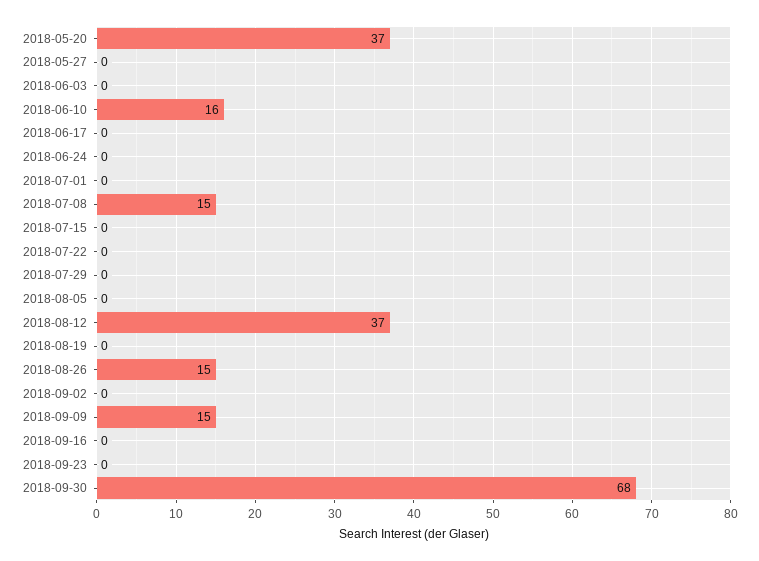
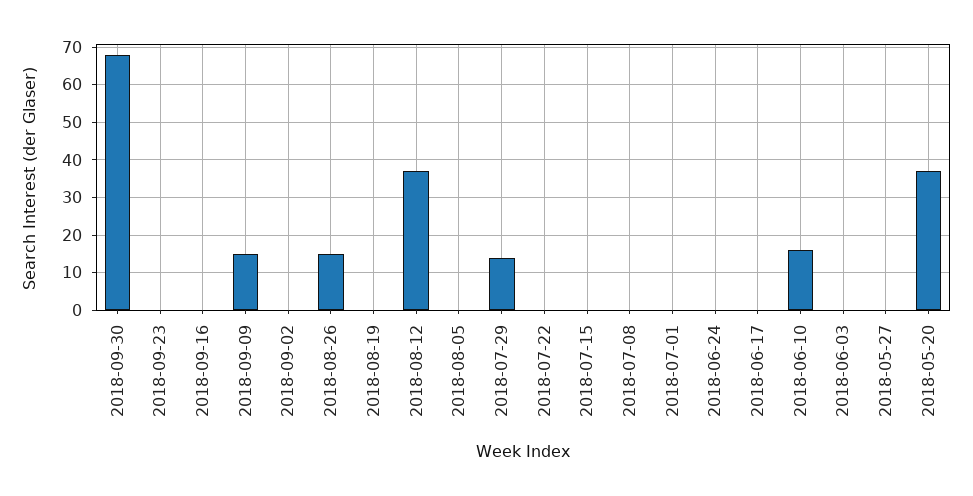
2018-07-08: 15 -> 0
2018-07-29: 0 -> 15

